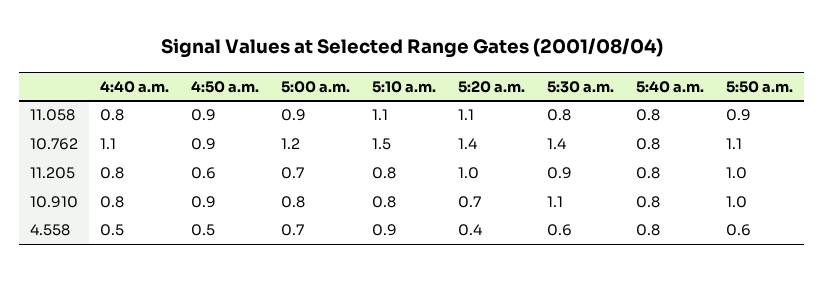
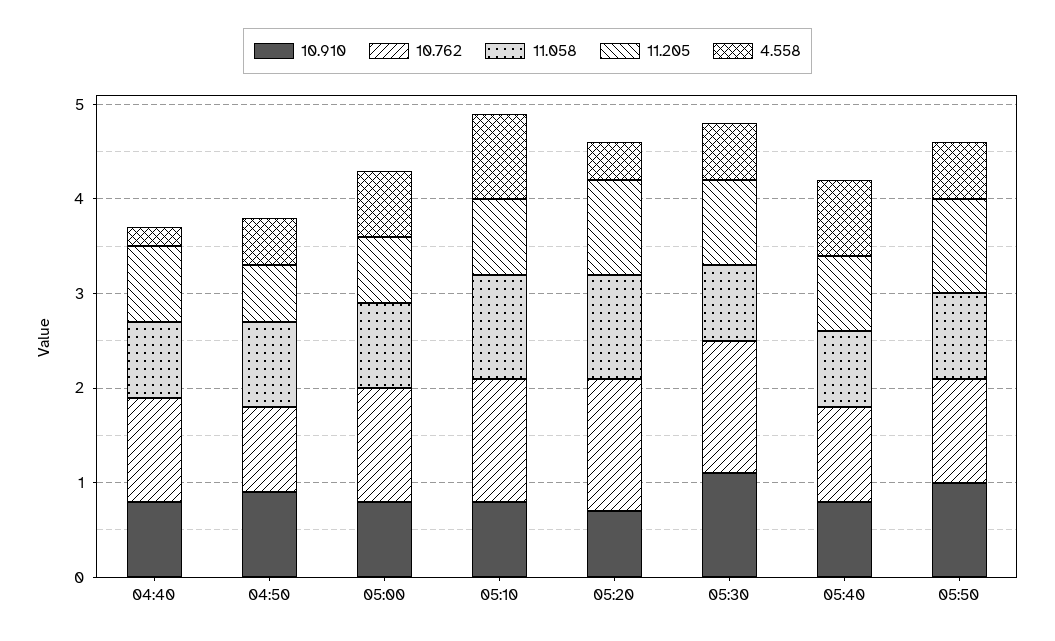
10.762, 5:10 a.m.: 1.5 -> 1.3
10.762, 5:40 a.m.: 0.8 -> 1
4.558, 4:40 a.m.: 0.5 -> 0.2

